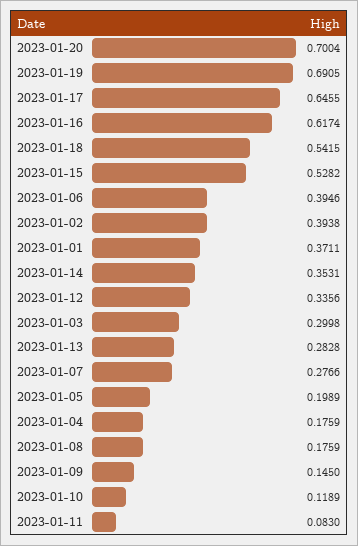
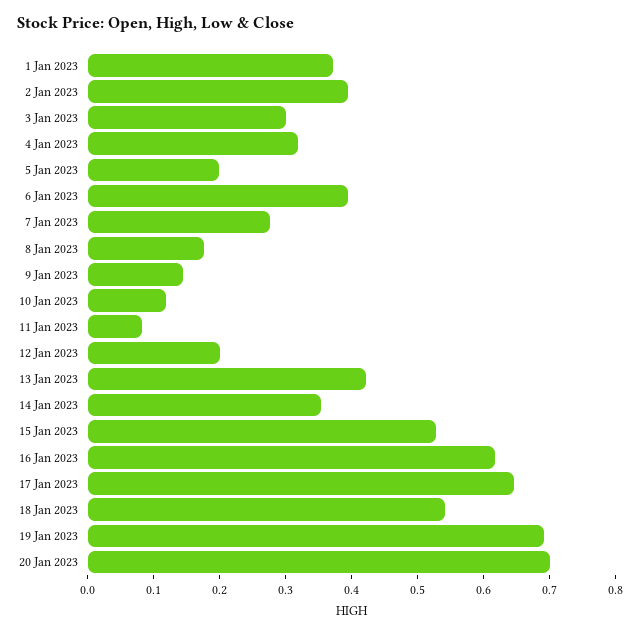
2023-01-12: 0.3356 -> 0.2
2023-01-13: 0.2828 -> 0.42
2023-01-04: 0.1759 -> 0.32

